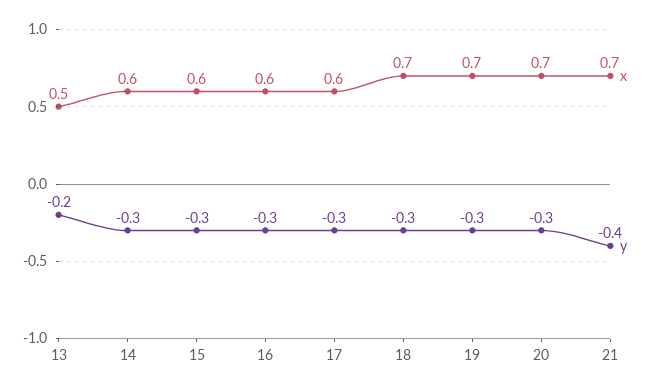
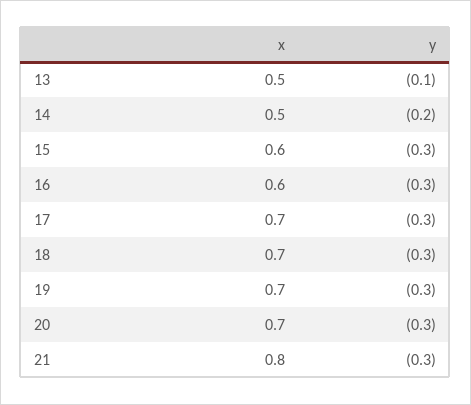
y, 13: -0.2 -> -0.1
x, 14: 0.6 -> 0.5
y, 14: -0.3 -> -0.2
x, 17: 0.6 -> 0.7
x, 21: 0.7 -> 0.8
y, 21: -0.4 -> -0.3

